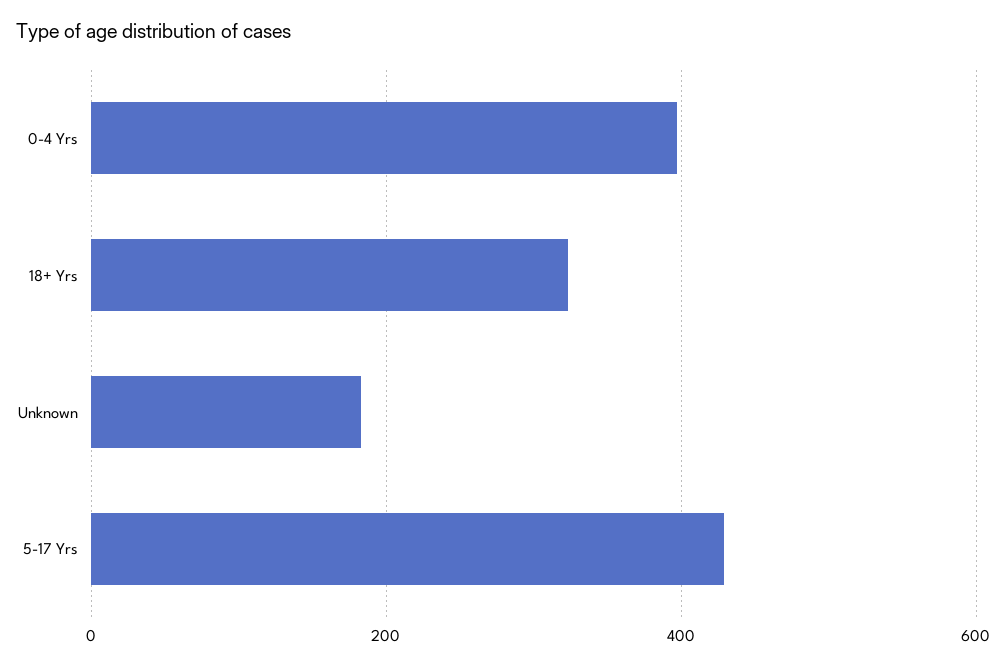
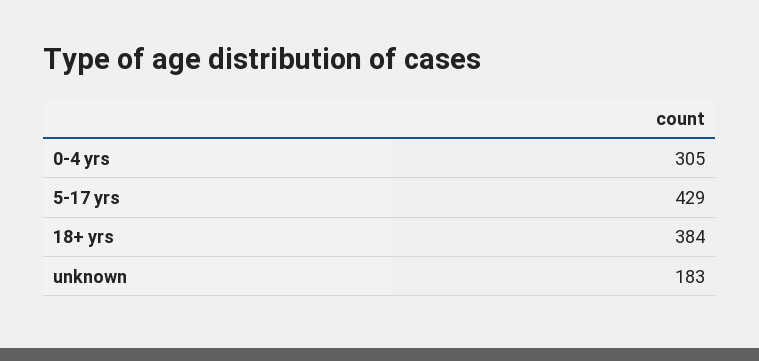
0-4 Yrs: 400 -> 305
18+ Yrs: 320 -> 384

